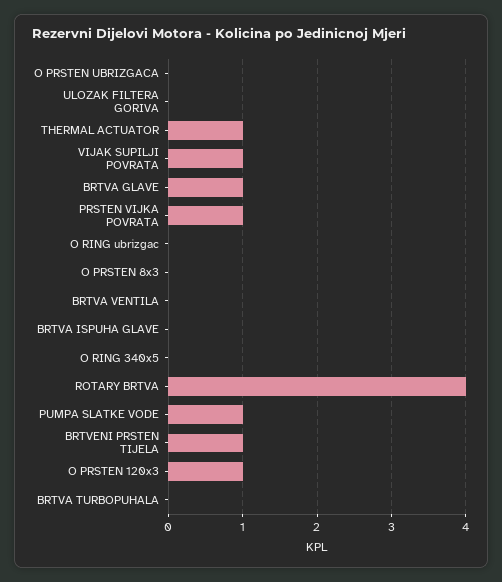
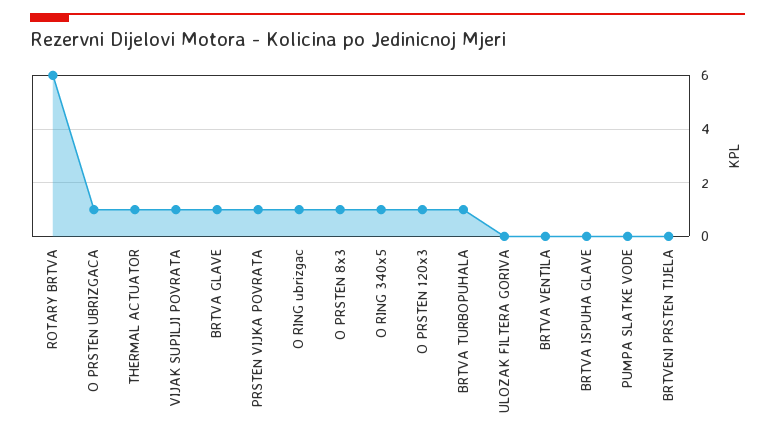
O PRSTEN UBRIZGACA: 0 -> 1
O RING ubrizgac: 0 -> 1
O PRSTEN 8x3: 0 -> 1
O RING 340x5: 0 -> 1
ROTARY BRTVA: 4 -> 6
PUMPA SLATKE VODE: 1 -> 0
BRTVENI PRSTEN TIJELA: 1 -> 0
BRTVA TURBOPUHALA: 0 -> 1

